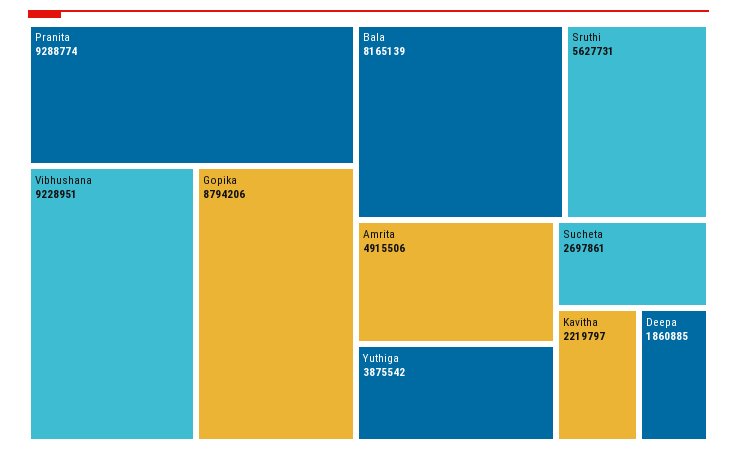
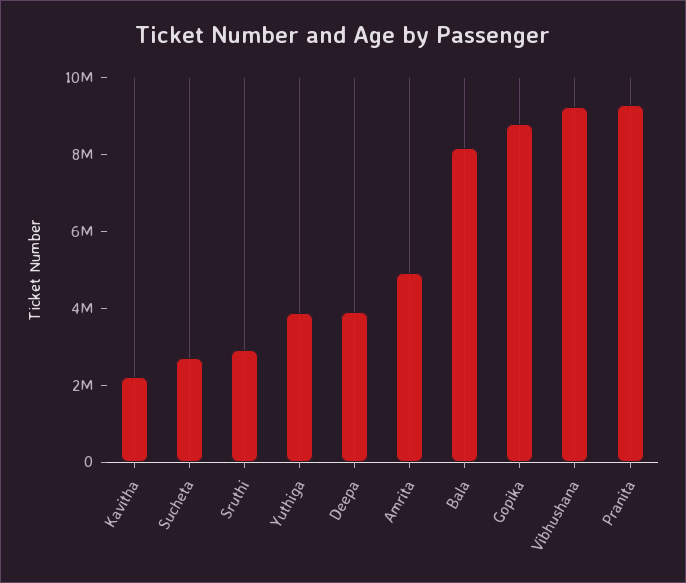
Sruthi: 5627731 -> 3000000
Deepa: 1860885 -> 4000000

